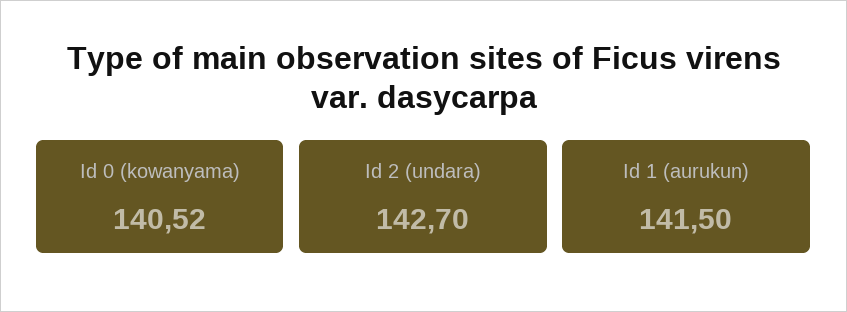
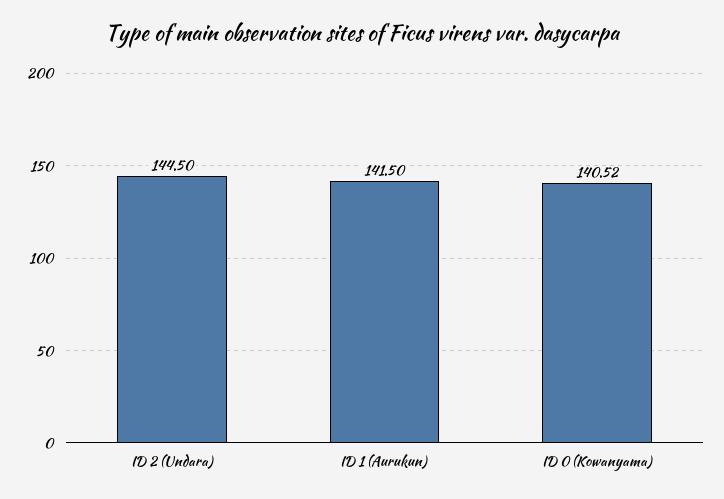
Id 2 (undara): 142.7 -> 144.5

